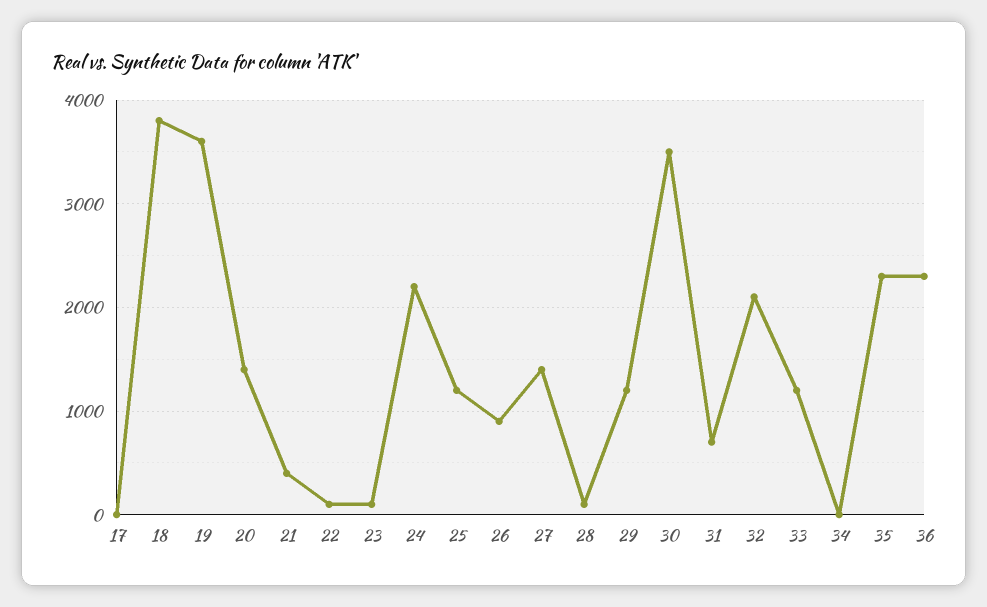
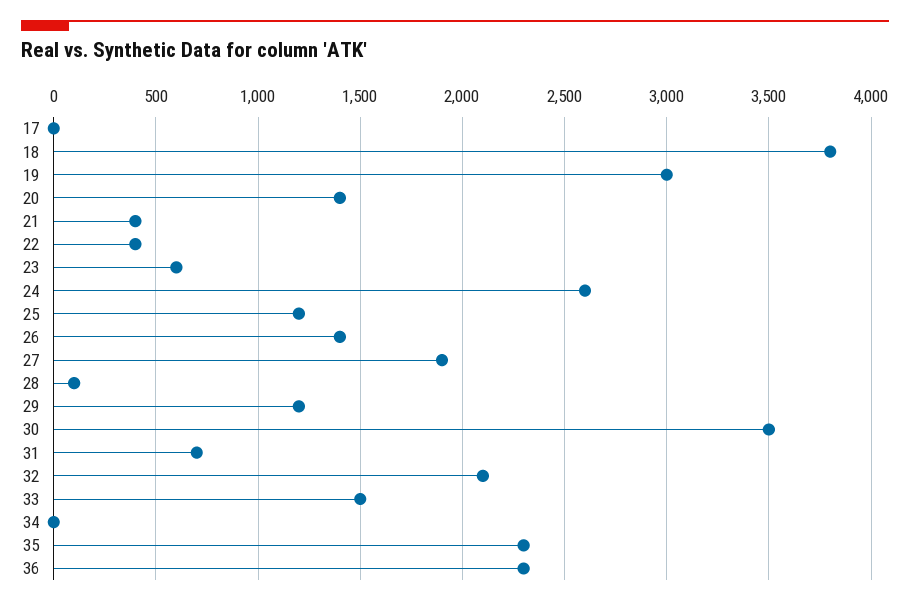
19: 3600 -> 3000
22: 100 -> 400
23: 100 -> 600
24: 2200 -> 2600
26: 900 -> 1400
27: 1400 -> 1900
33: 1200 -> 1500

